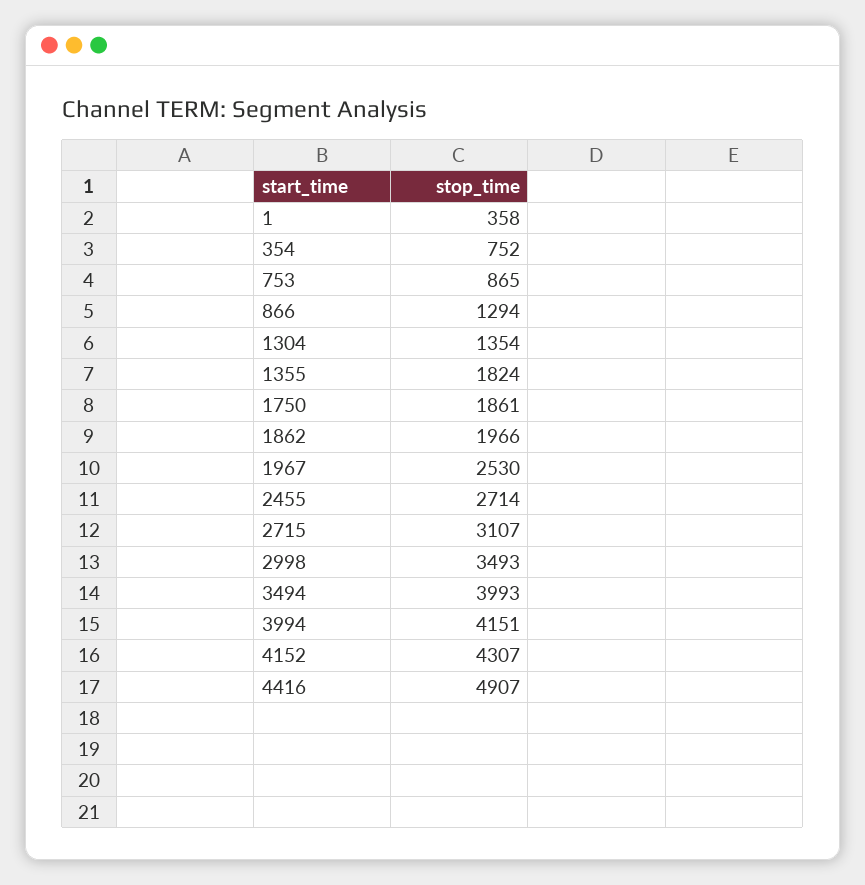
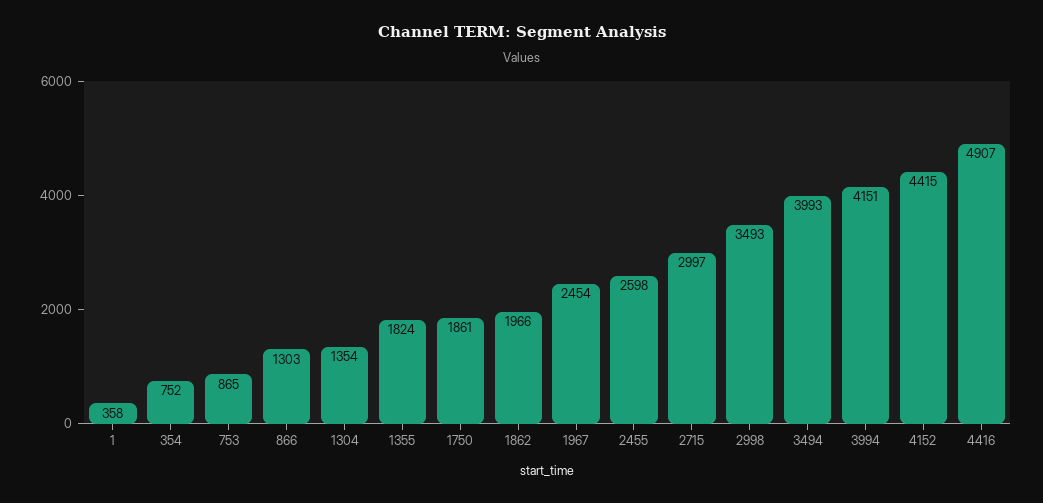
866: 1294 -> 1303
1967: 2530 -> 2454
2455: 2714 -> 2598
2715: 3107 -> 2997
4152: 4307 -> 4415

